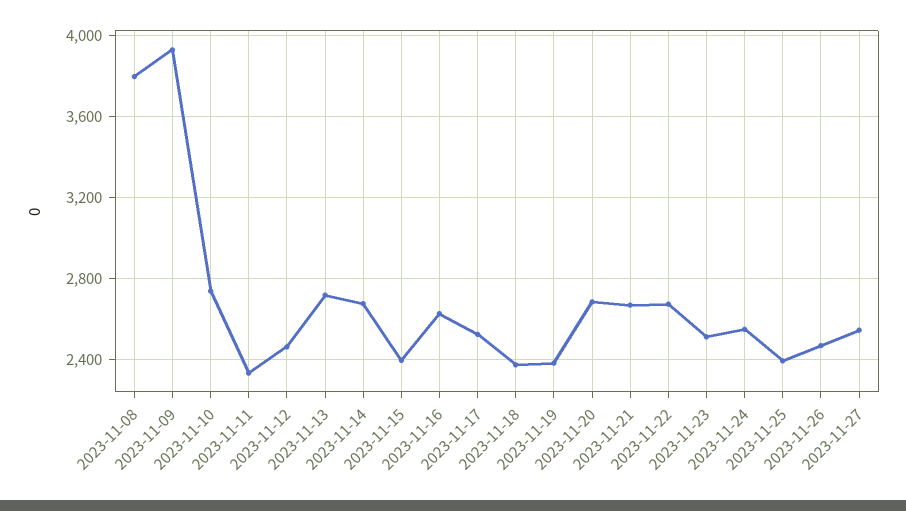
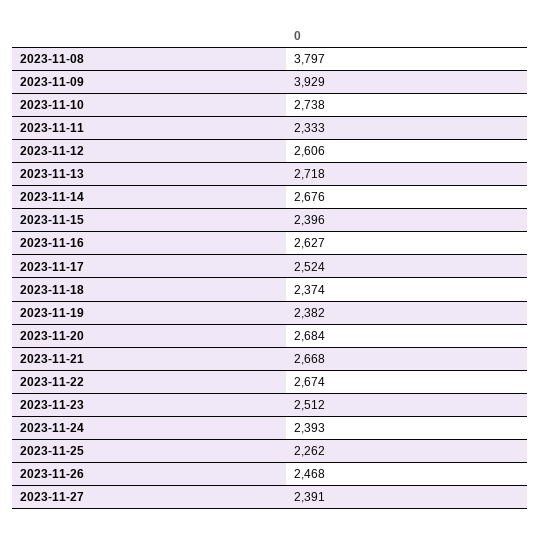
2023-11-12: 2450 -> 2606
2023-11-24: 2550 -> 2393
2023-11-25: 2400 -> 2262
2023-11-27: 2550 -> 2391

